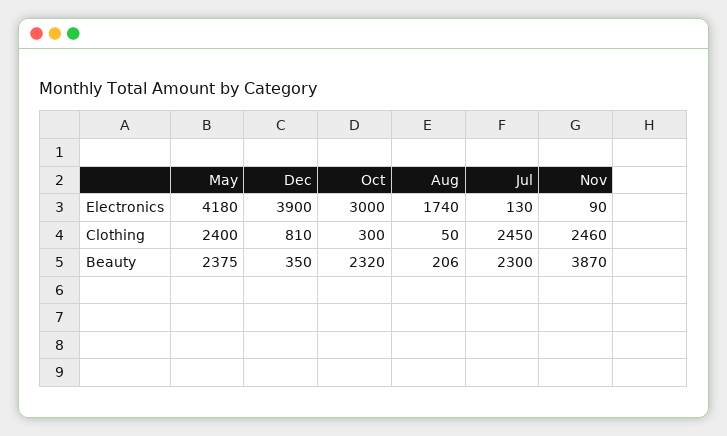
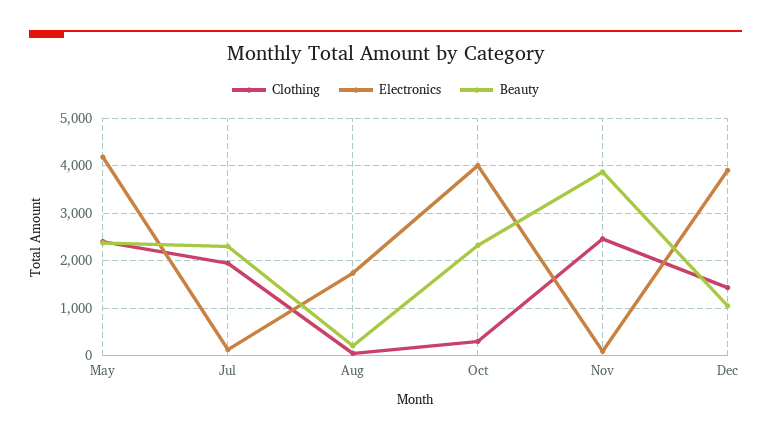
Electronics, Oct: 3000 -> 4000
Clothing, Dec: 810 -> 1400
Clothing, Jul: 2450 -> 2000
Beauty, Dec: 350 -> 1000

